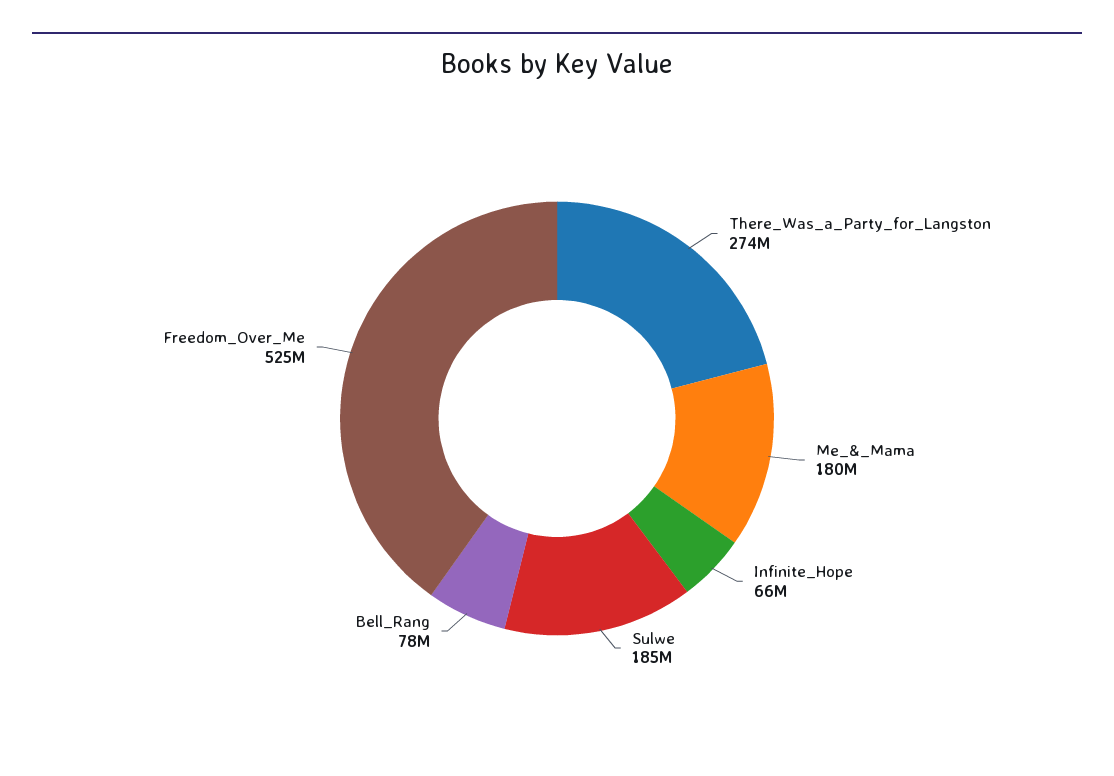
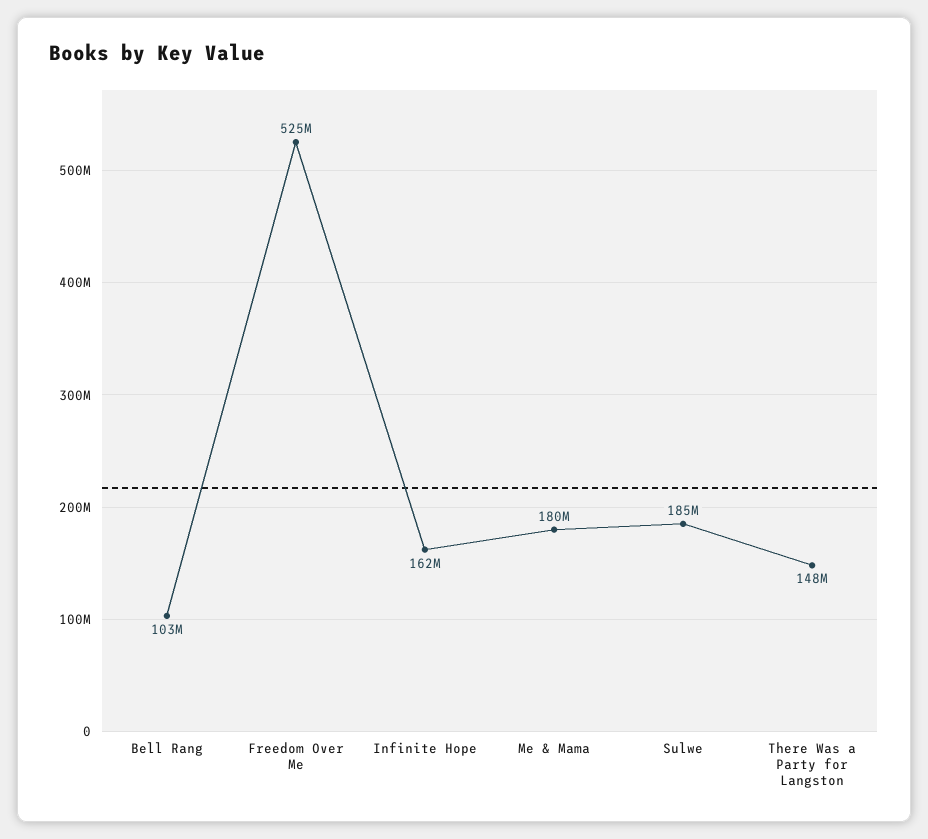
There_Was_a_Party_for_Langston: 274000000 -> 148000000
Infinite_Hope: 66000000 -> 162000000
Bell_Rang: 78000000 -> 103000000

